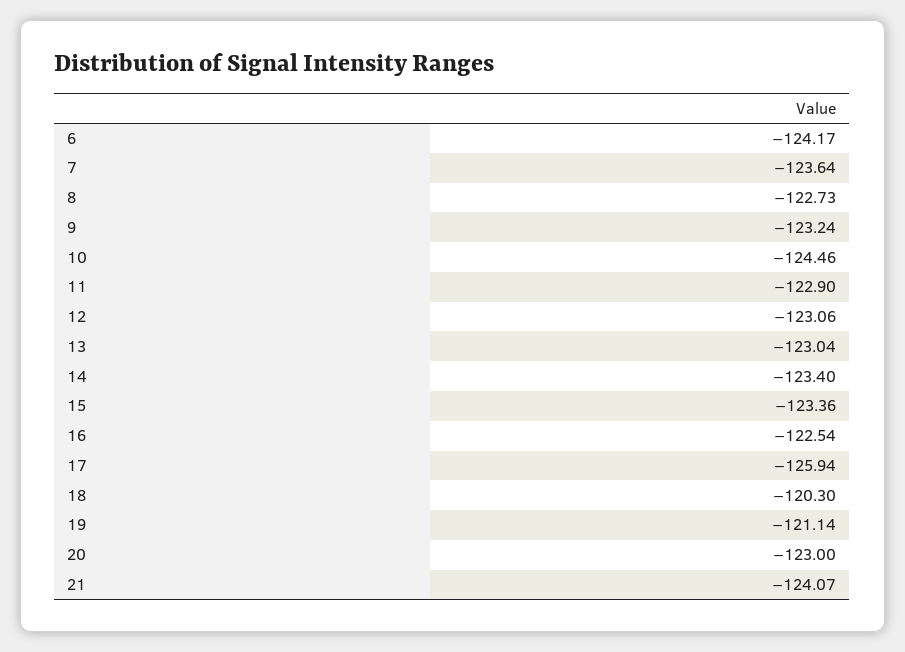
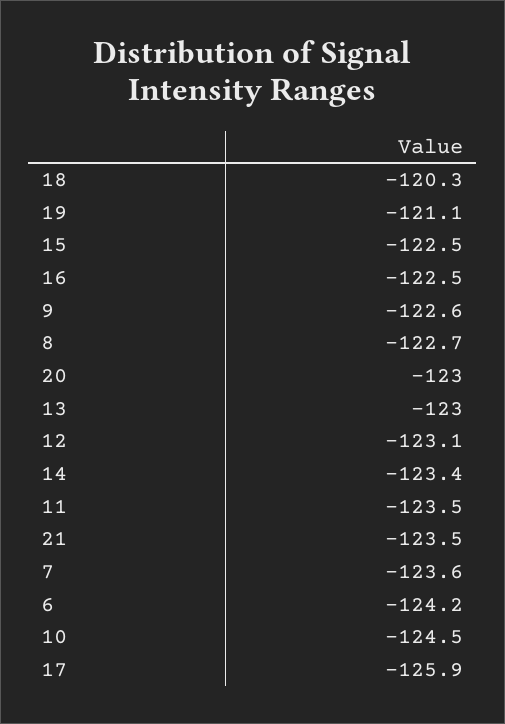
9: -123.24 -> -122.6
11: -122.9 -> -123.5
15: -123.36 -> -122.5
21: -124.07 -> -123.5

